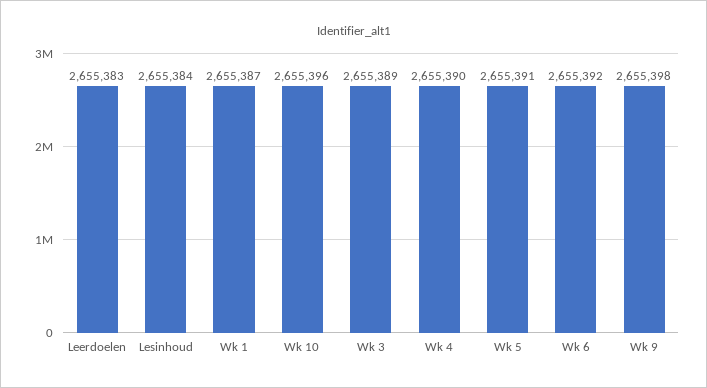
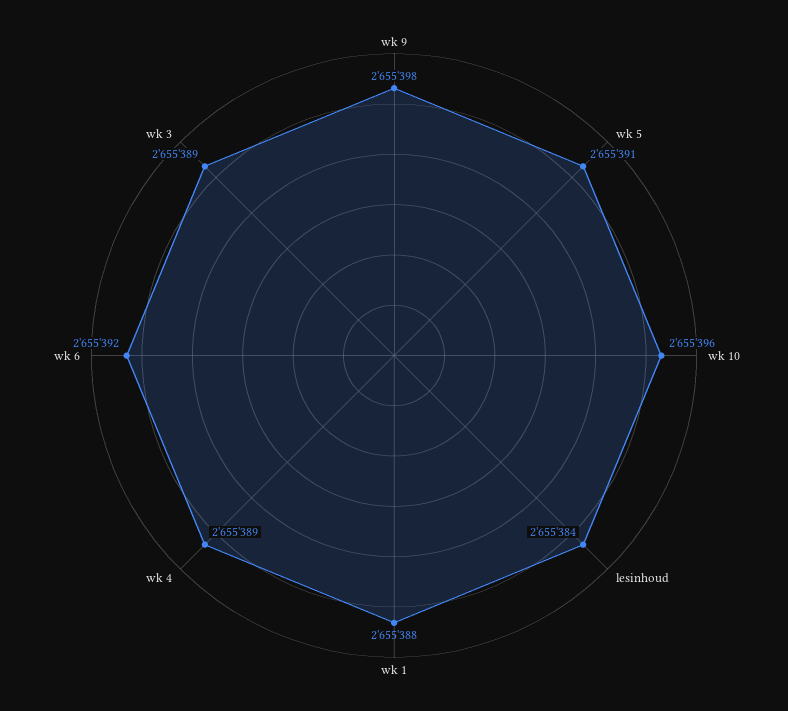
Leerdoelen: 2655383 -> none
Wk 1: 2655387 -> 2655388
Wk 4: 2655390 -> 2655389

